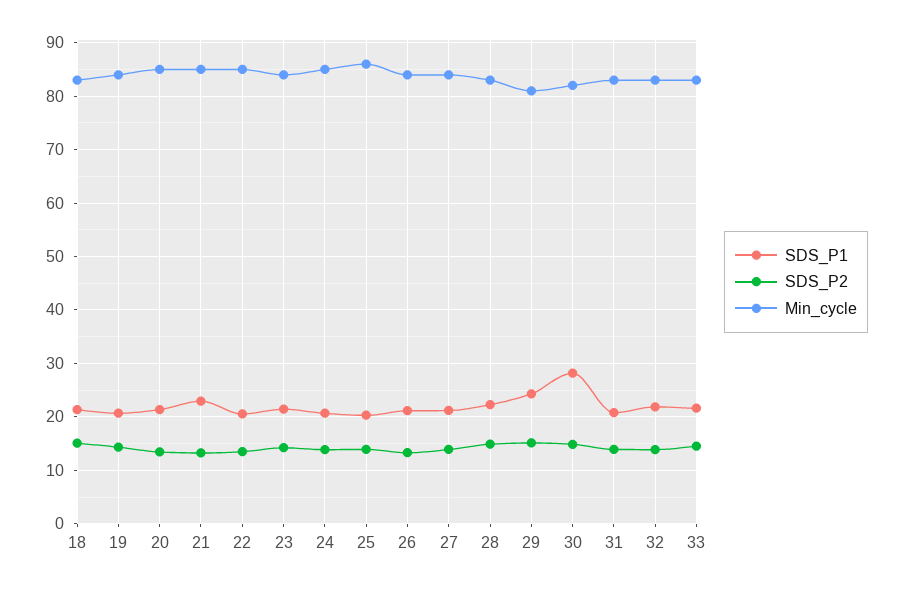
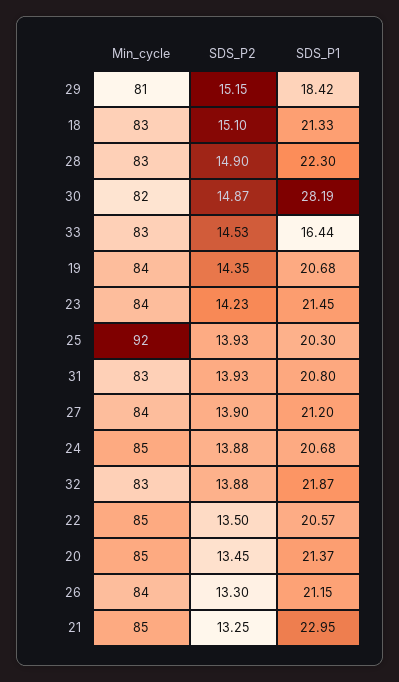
Min_cycle, 25: 86 -> 92
SDS_P1, 29: 24 -> 18.42
SDS_P1, 33: 22 -> 16.44

